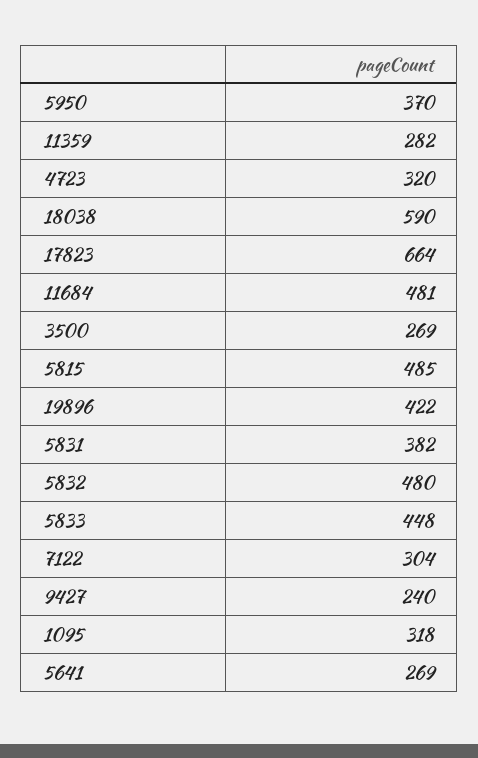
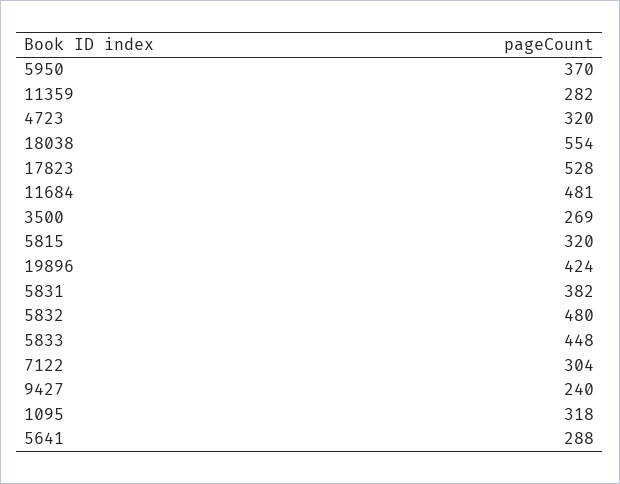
18038: 590 -> 554
17823: 664 -> 528
5815: 485 -> 320
19896: 422 -> 424
5641: 269 -> 288

